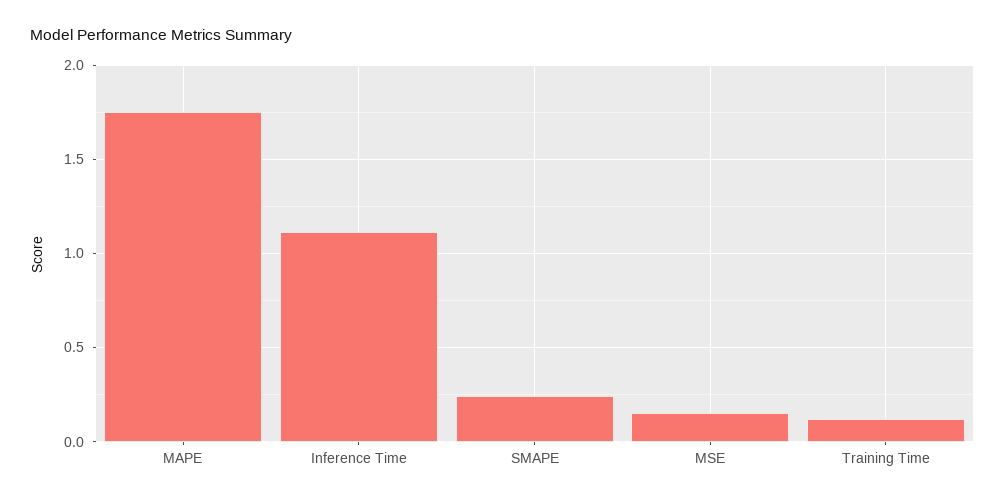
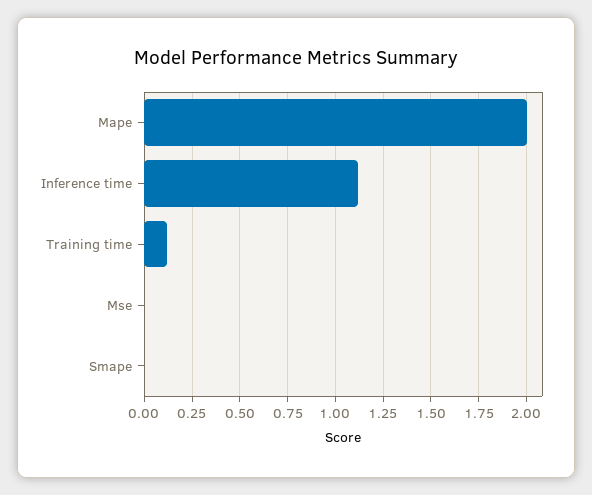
MAPE: 1.75 -> 2
SMAPE: 0.25 -> 0
MSE: 0.15 -> 0

